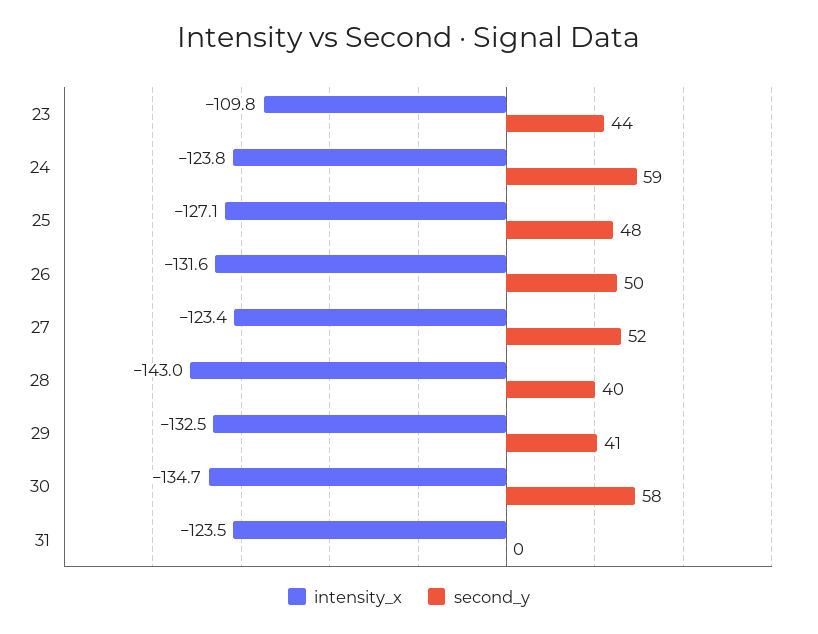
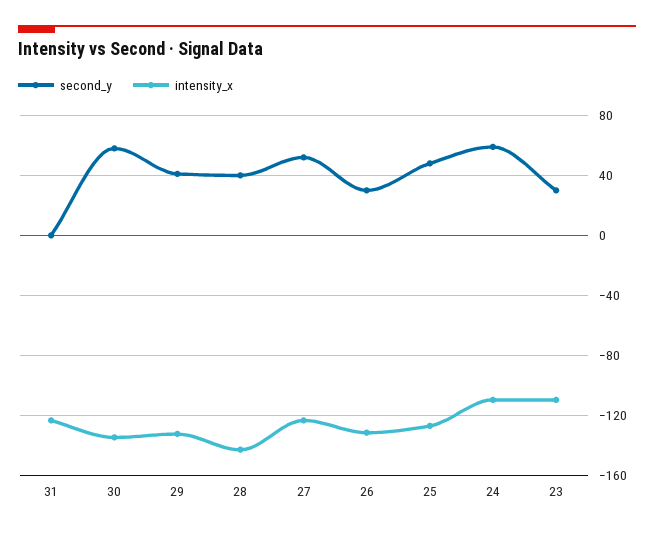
second_y, 23: 44 -> 30
intensity_x, 24: -123.8 -> -110
second_y, 26: 50 -> 30

